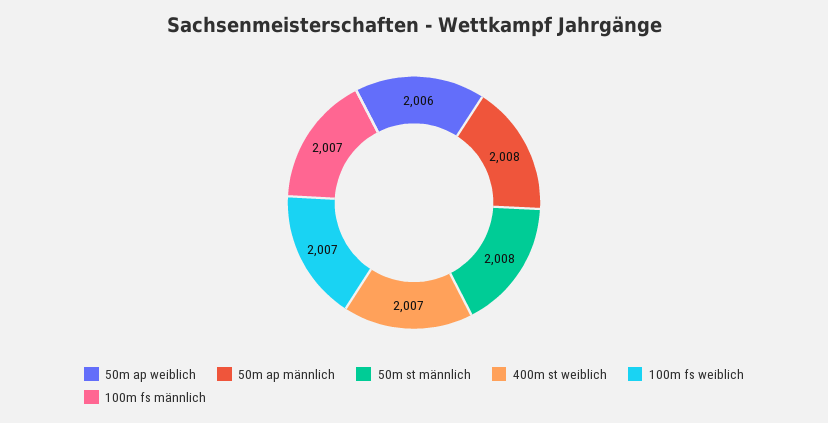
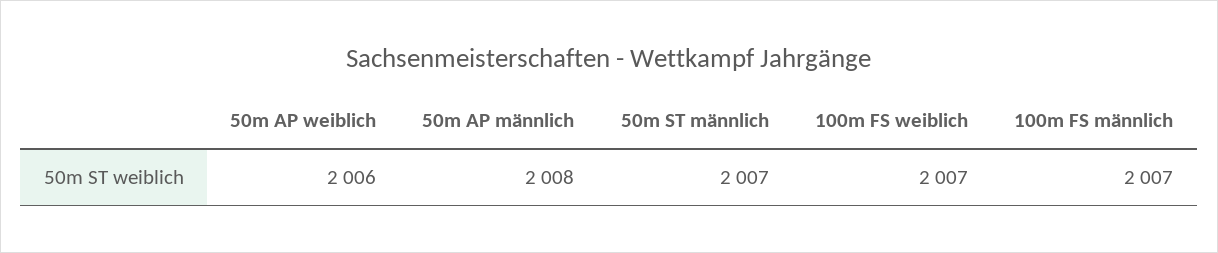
50m st männlich: 2008 -> 2007
400m st weiblich: 2007 -> none

